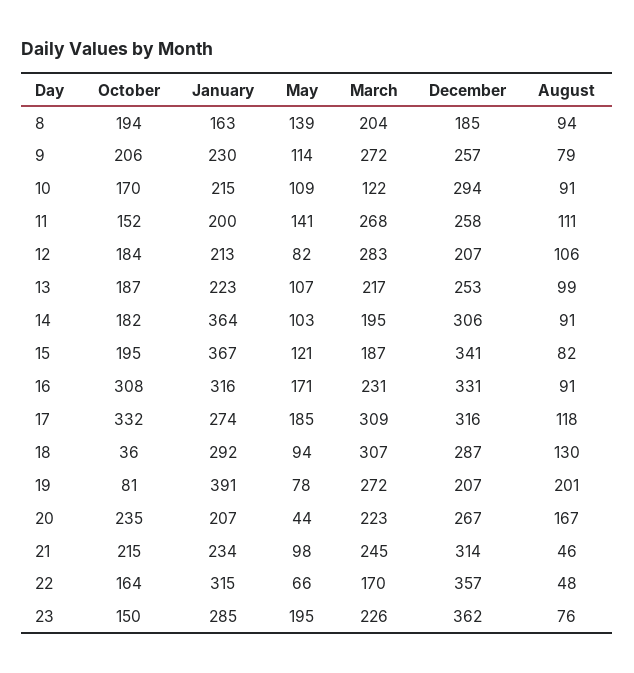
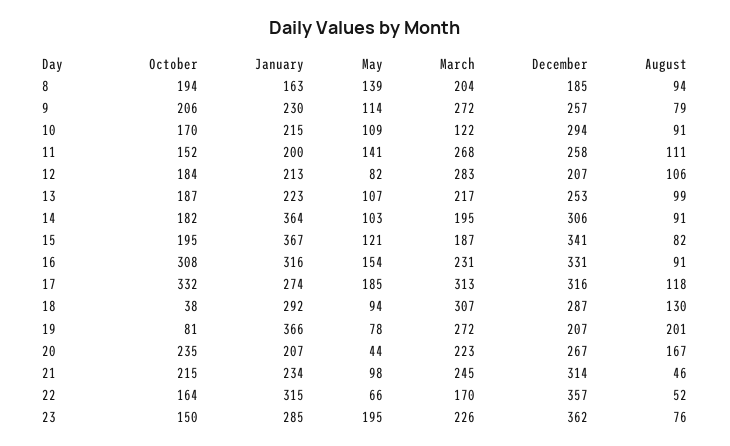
May, 16: 171 -> 154
March, 17: 309 -> 313
October, 18: 36 -> 38
January, 19: 391 -> 366
August, 22: 48 -> 52

